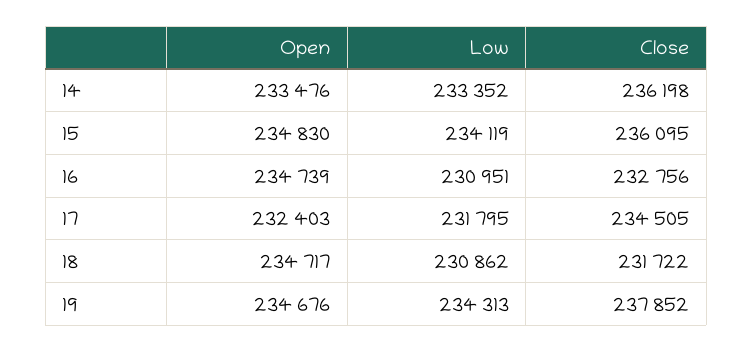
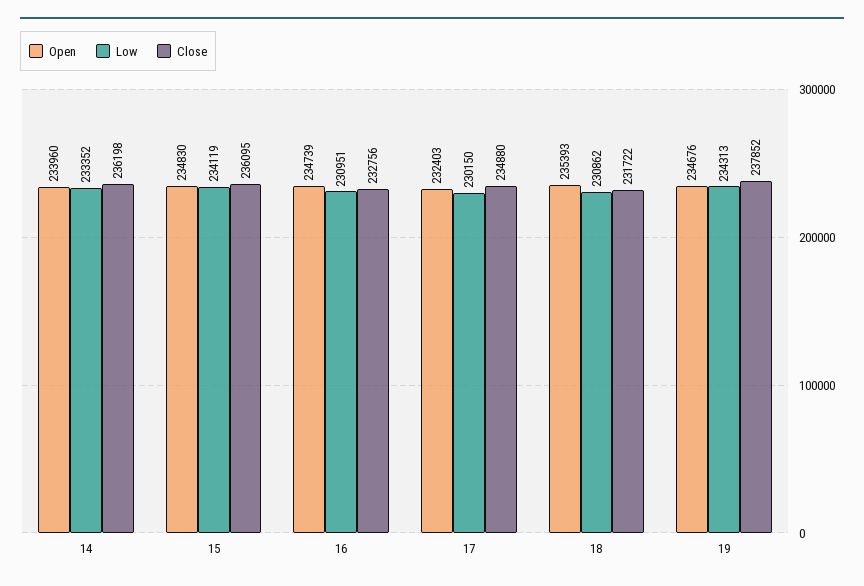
Open, 14: 233476 -> 233960
Low, 17: 231795 -> 230150
Close, 17: 234505 -> 234880
Open, 18: 234717 -> 235393

